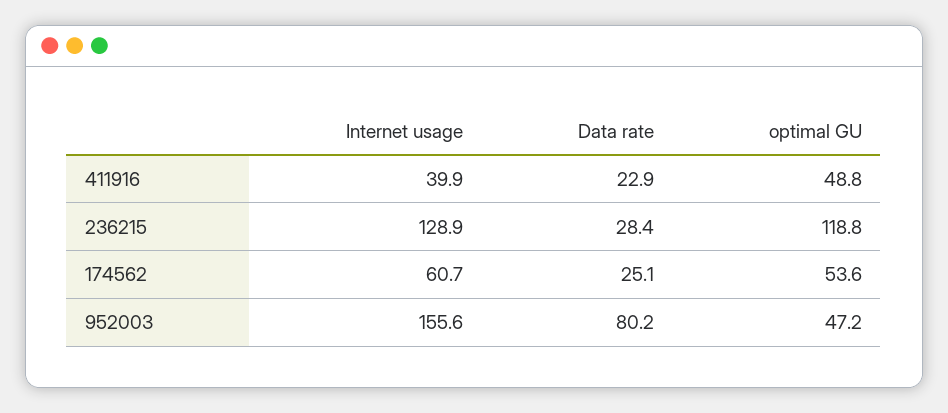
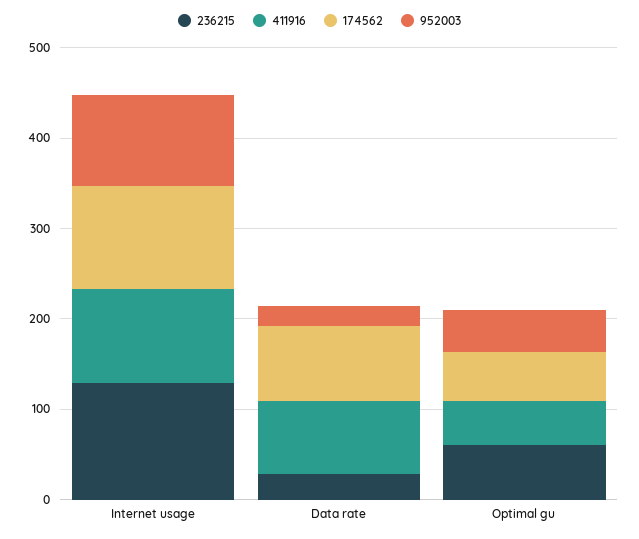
411916, Internet usage: 39.9 -> 100
411916, Data rate: 22.9 -> 80
236215, optimal GU: 118.8 -> 60
174562, Internet usage: 60.7 -> 120
174562, Data rate: 25.1 -> 80
952003, Internet usage: 155.6 -> 100
952003, Data rate: 80.2 -> 20

